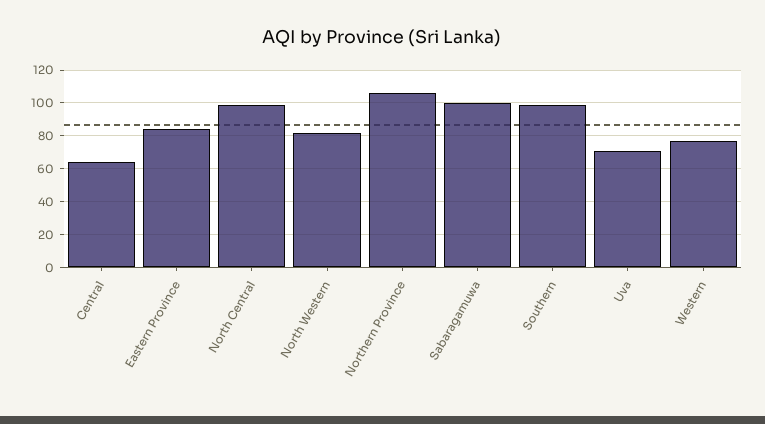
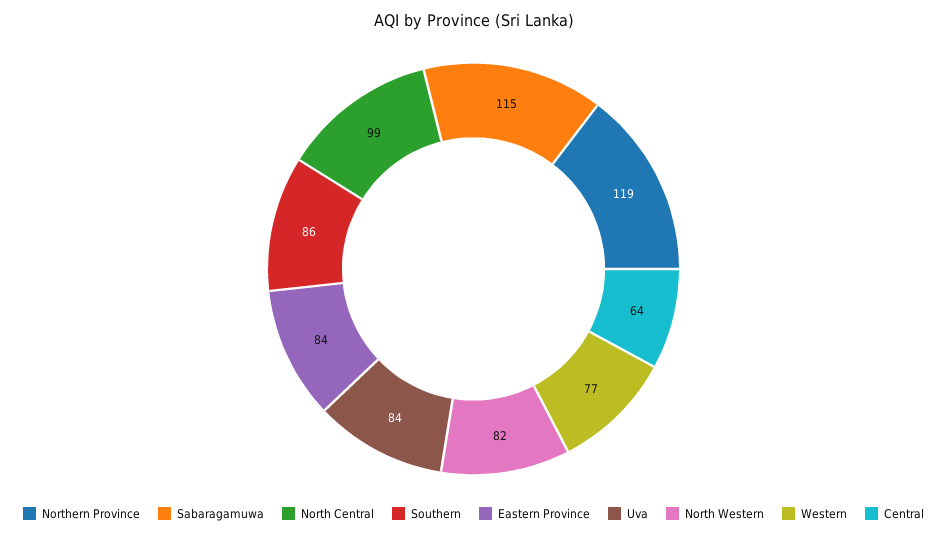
Northern Province: 105 -> 119
Sabaragamuwa: 100 -> 115
Southern: 100 -> 86
Uva: 70 -> 84

